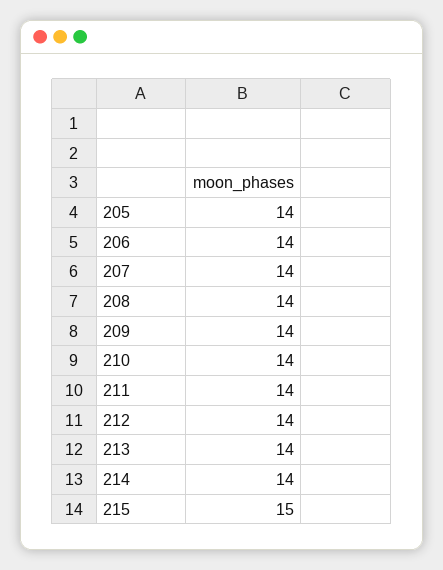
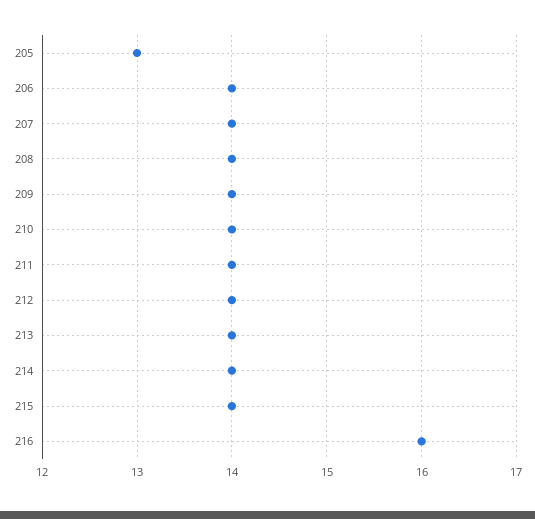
205: 14 -> 13
215: 15 -> 14
216: none -> 16

